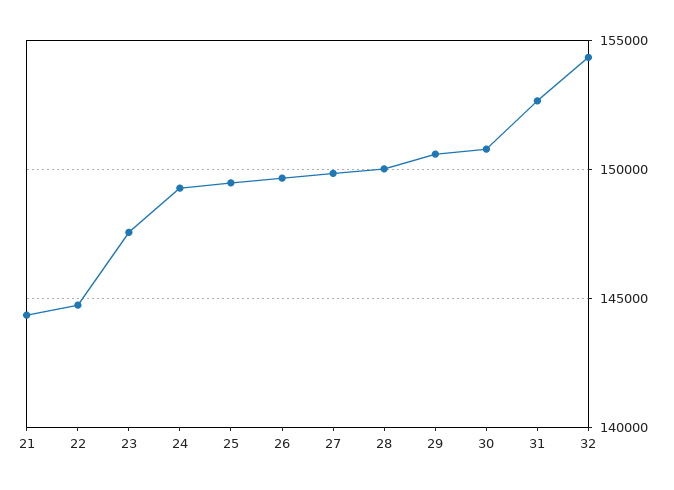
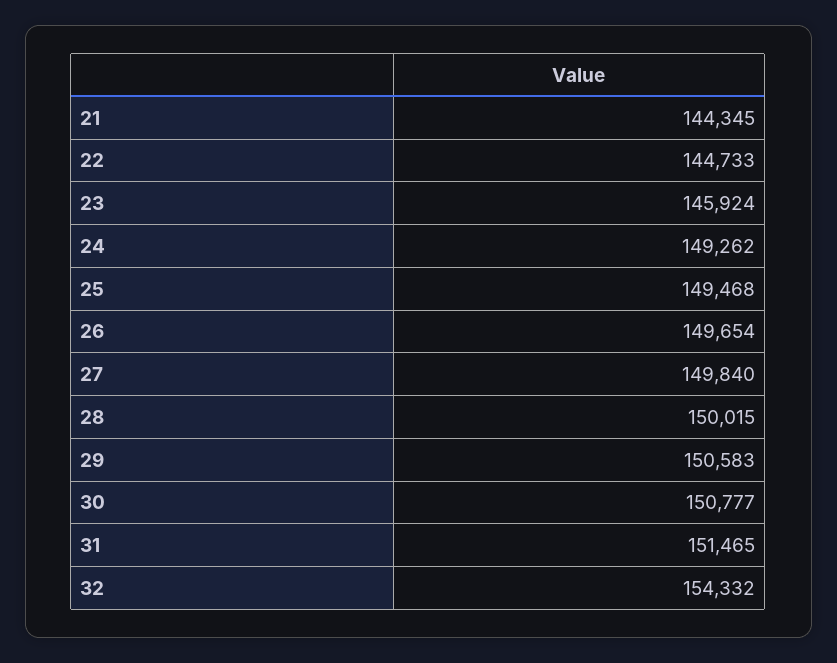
23: 147500 -> 145924
31: 152500 -> 151465

